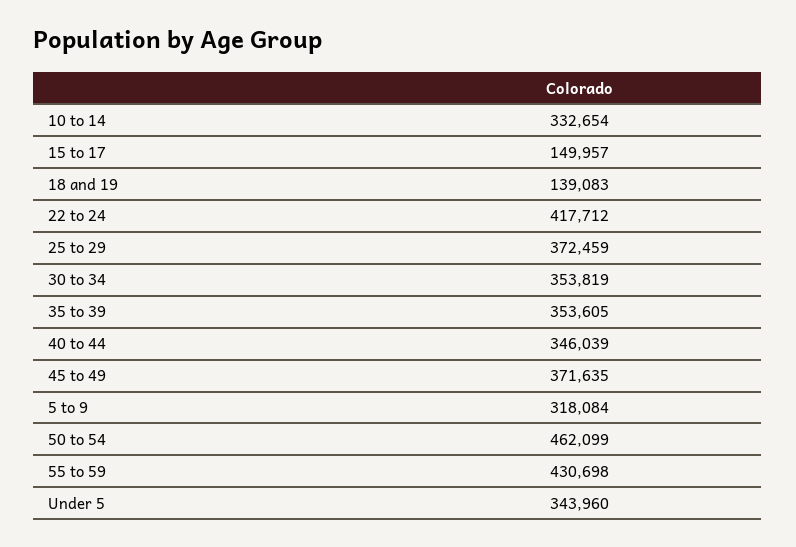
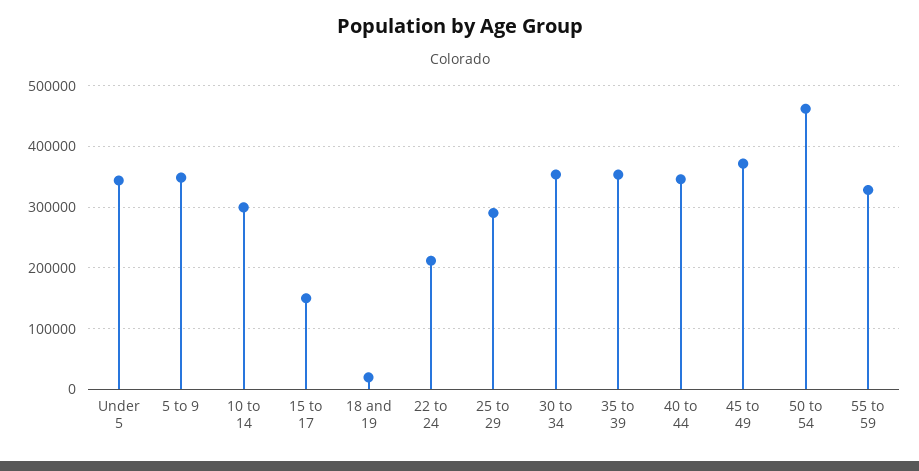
10 to 14: 332654 -> 300000
18 and 19: 139083 -> 20000
22 to 24: 417712 -> 210000
25 to 29: 372459 -> 290000
5 to 9: 318084 -> 350000
55 to 59: 430698 -> 330000

